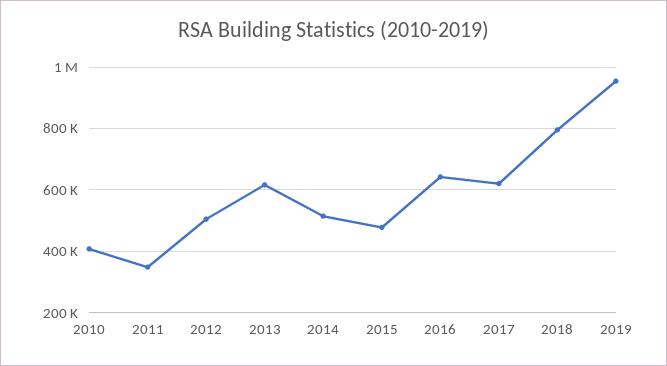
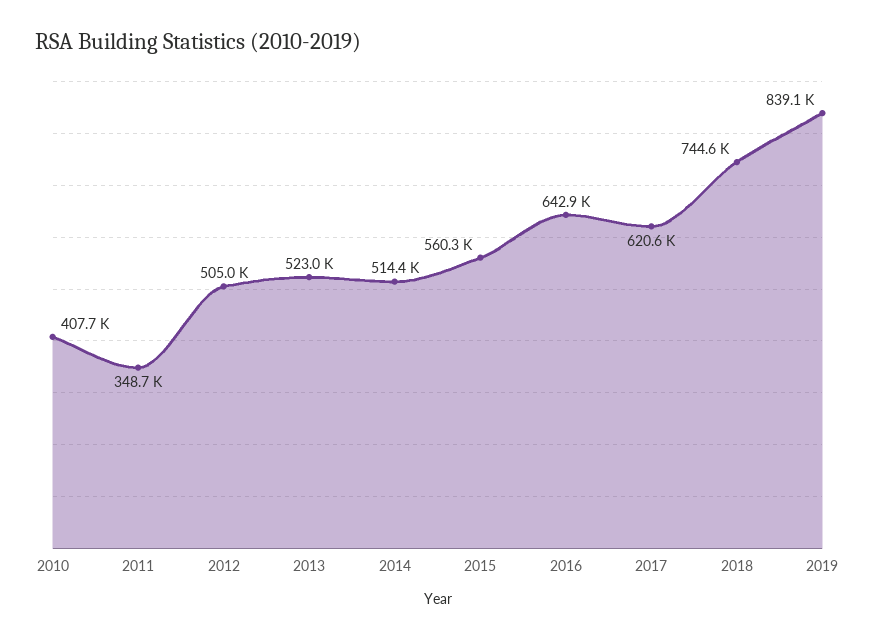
2013: 620000 -> 523000
2015: 480000 -> 560300
2018: 800000 -> 744600
2019: 960000 -> 839100

